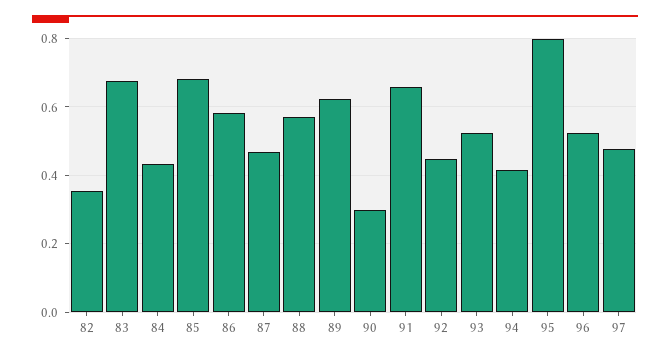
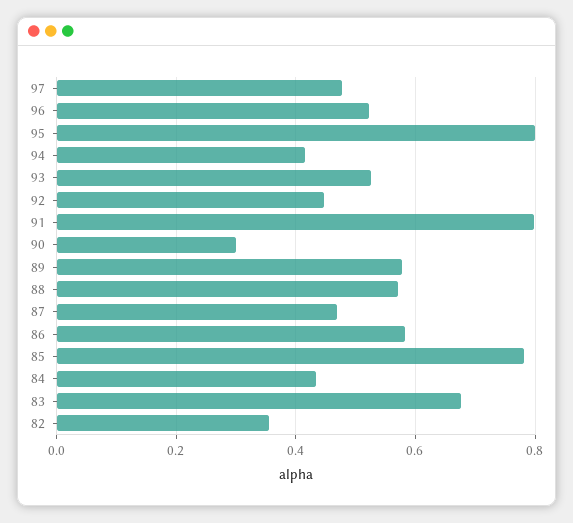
85: 0.68 -> 0.78
89: 0.62 -> 0.58
91: 0.66 -> 0.8

